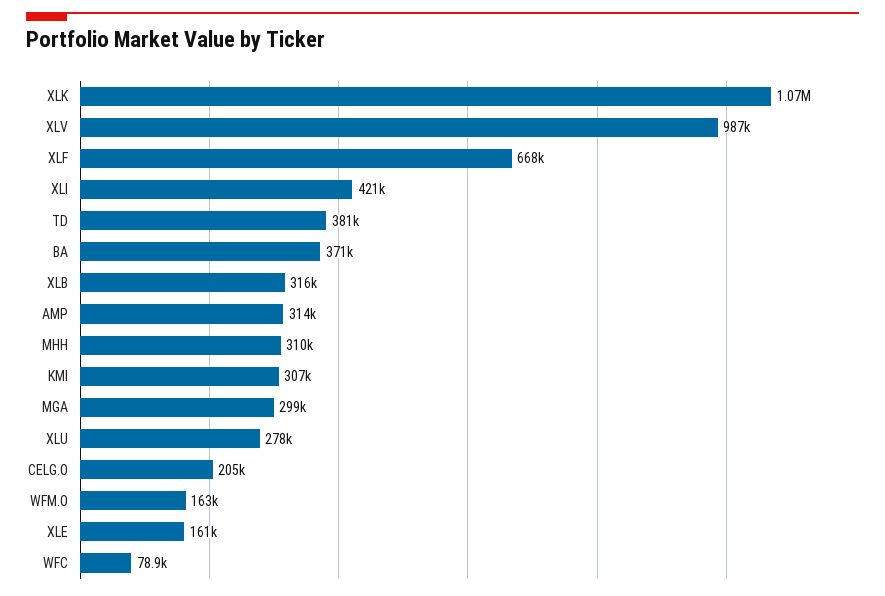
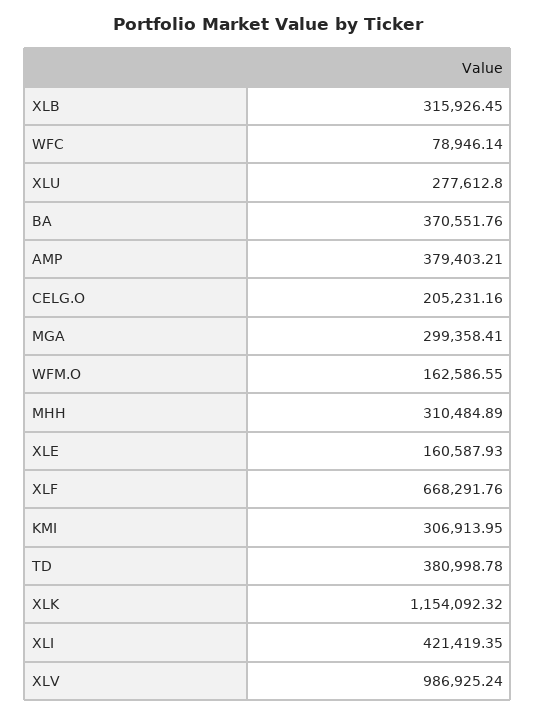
XLK: 1070000 -> 1154092.32
AMP: 314000 -> 379403.21

